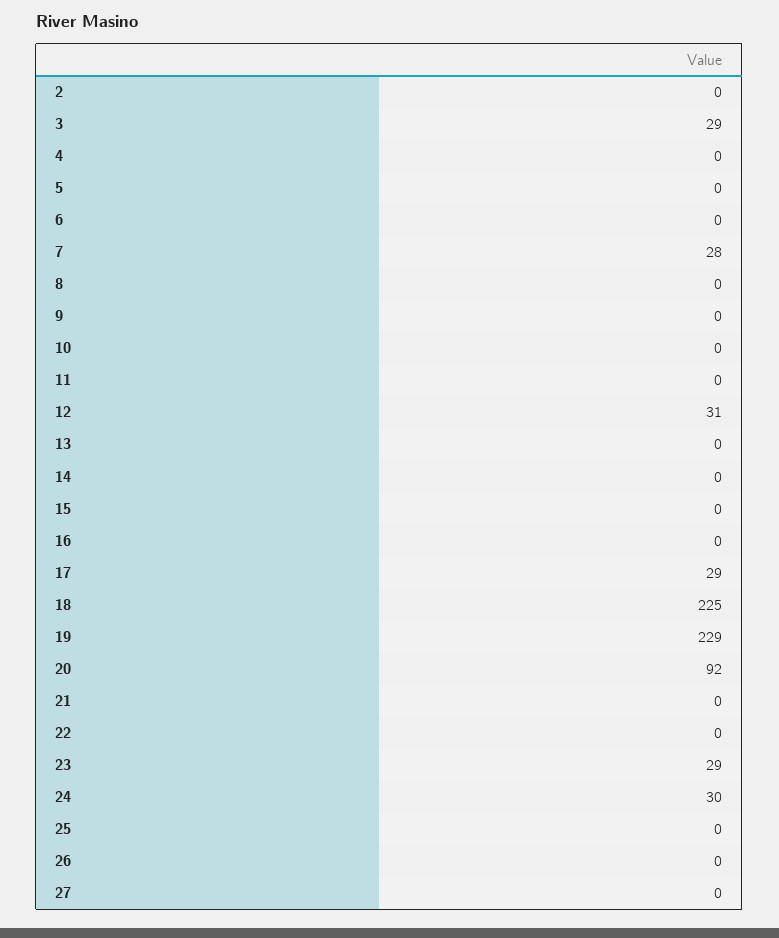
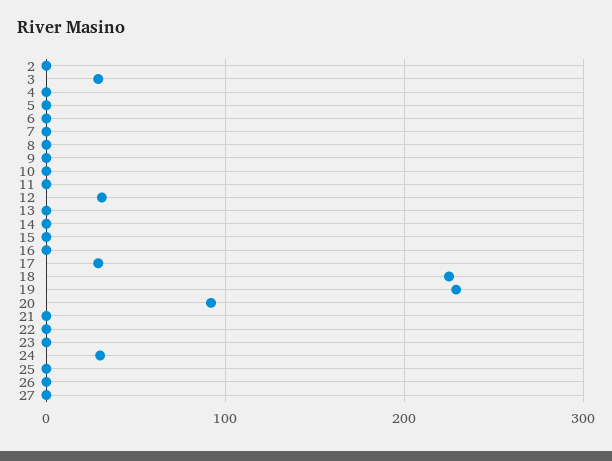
7: 28 -> 0
23: 29 -> 0

